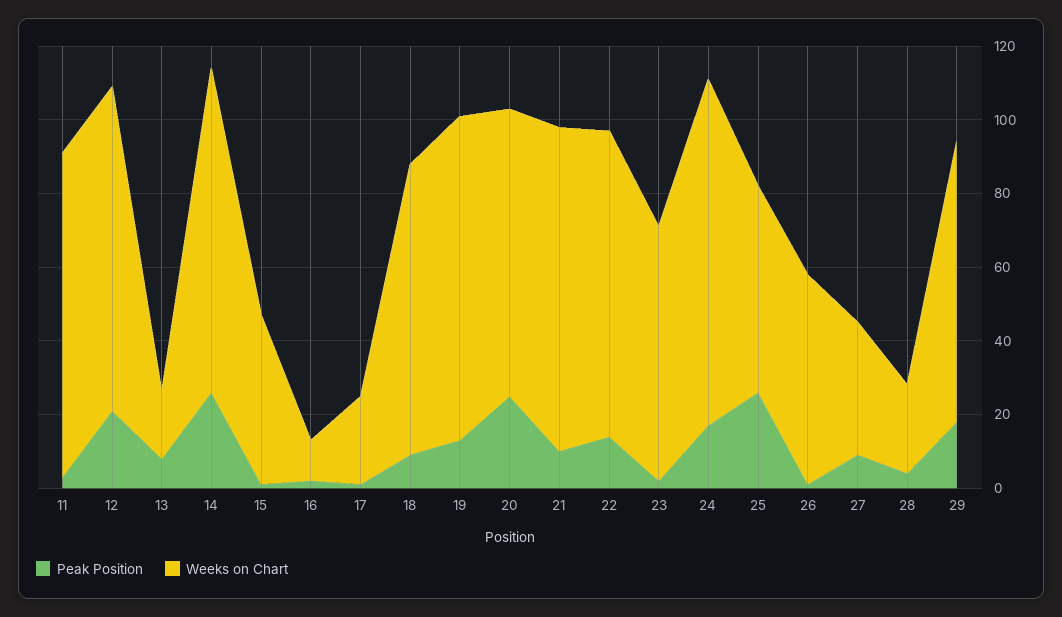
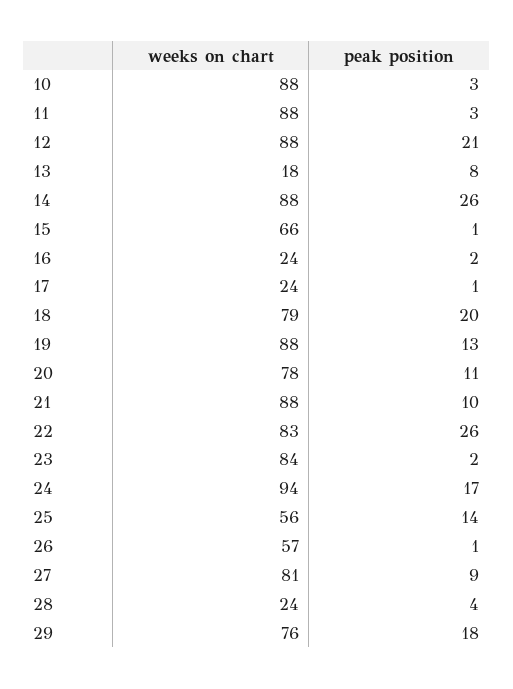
Weeks on Chart, 15: 45 -> 66
Weeks on Chart, 16: 10 -> 24
Peak Position, 18: 10 -> 20
Peak Position, 20: 25 -> 11
Peak Position, 22: 15 -> 26
Weeks on Chart, 23: 70 -> 84
Peak Position, 25: 25 -> 14
Weeks on Chart, 27: 35 -> 81
Weeks on Chart, 10: none -> 88
Peak Position, 10: none -> 3

